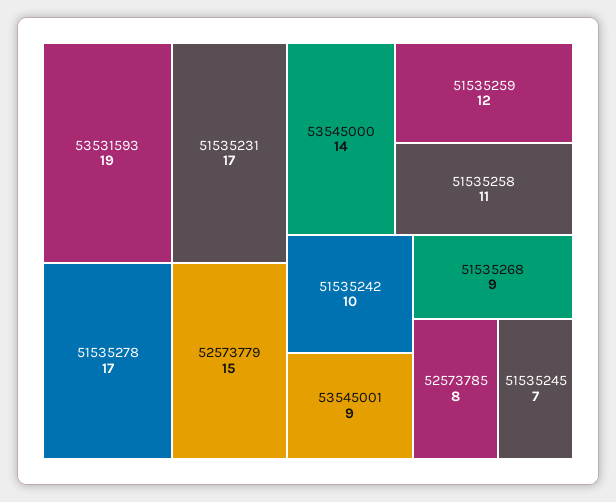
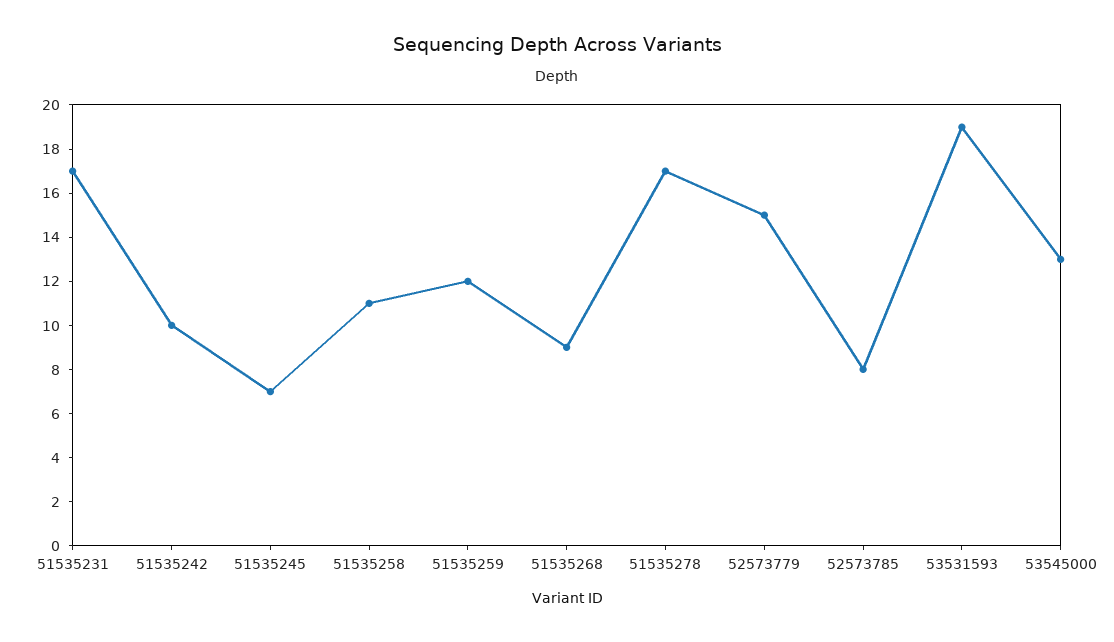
53545000: 14 -> 13
53545001: 9 -> none

